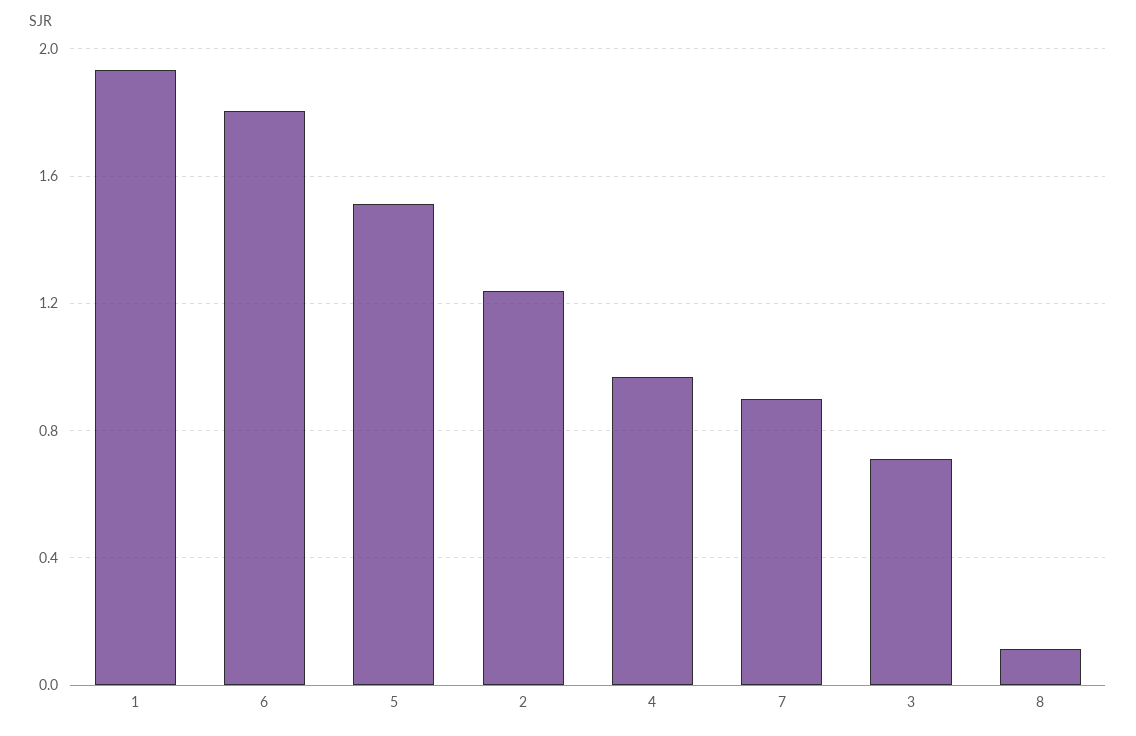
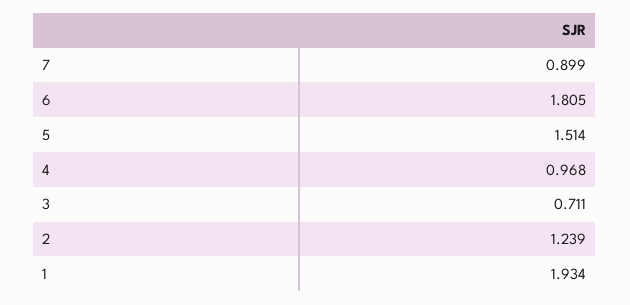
8: 0.1 -> none

